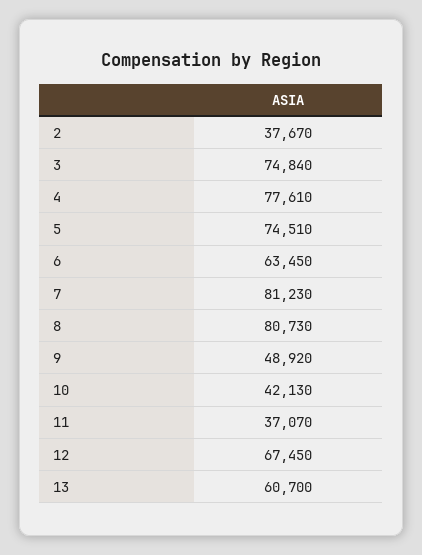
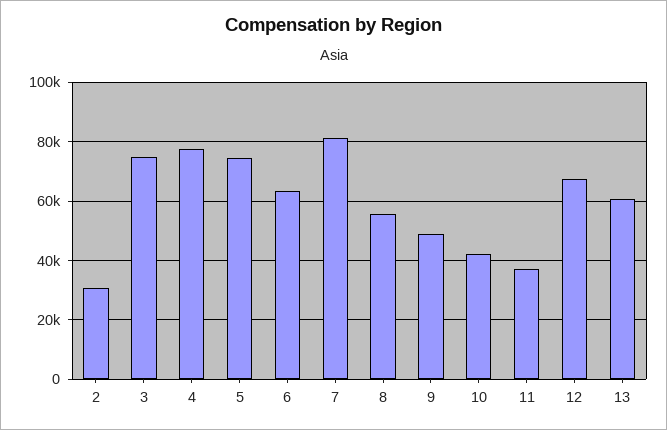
2: 37670 -> 30000
8: 80730 -> 55000

